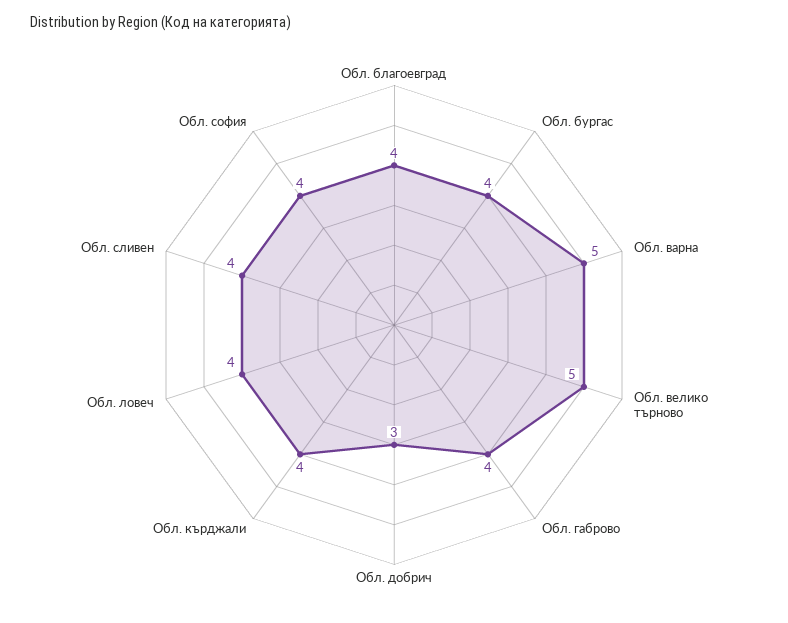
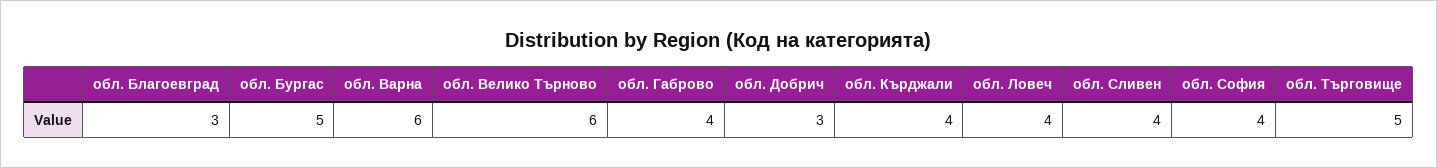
Обл. благоевград: 4 -> 3
Обл. бургас: 4 -> 5
Обл. варна: 5 -> 6
Обл. велико търново: 5 -> 6
обл. Търговище: none -> 5

